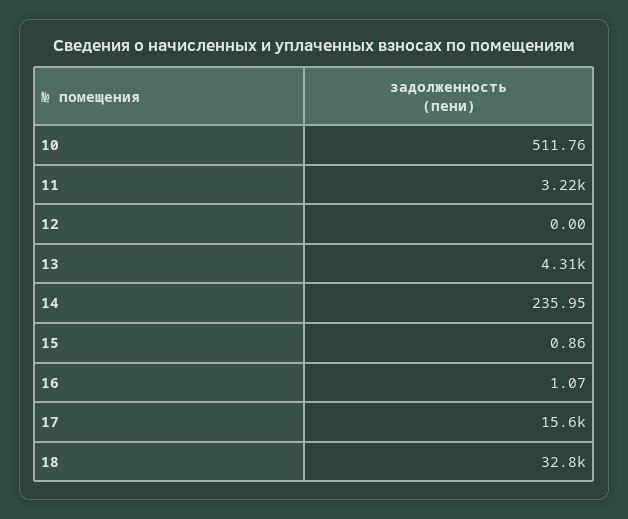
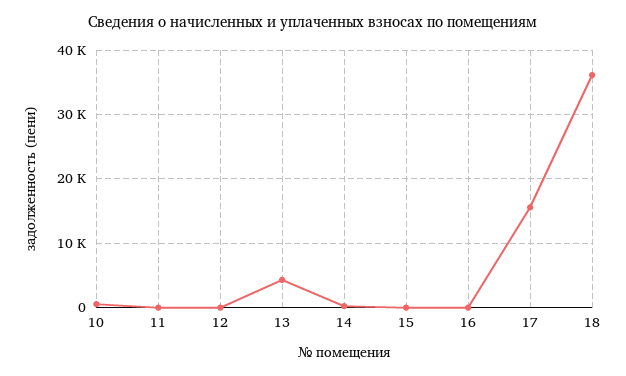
11: 3220 -> 0
18: 32800 -> 36000

